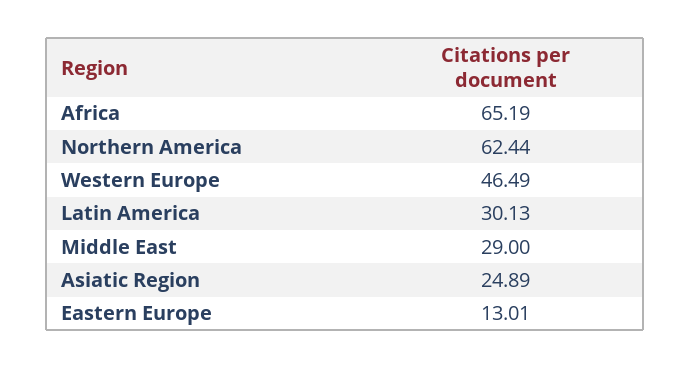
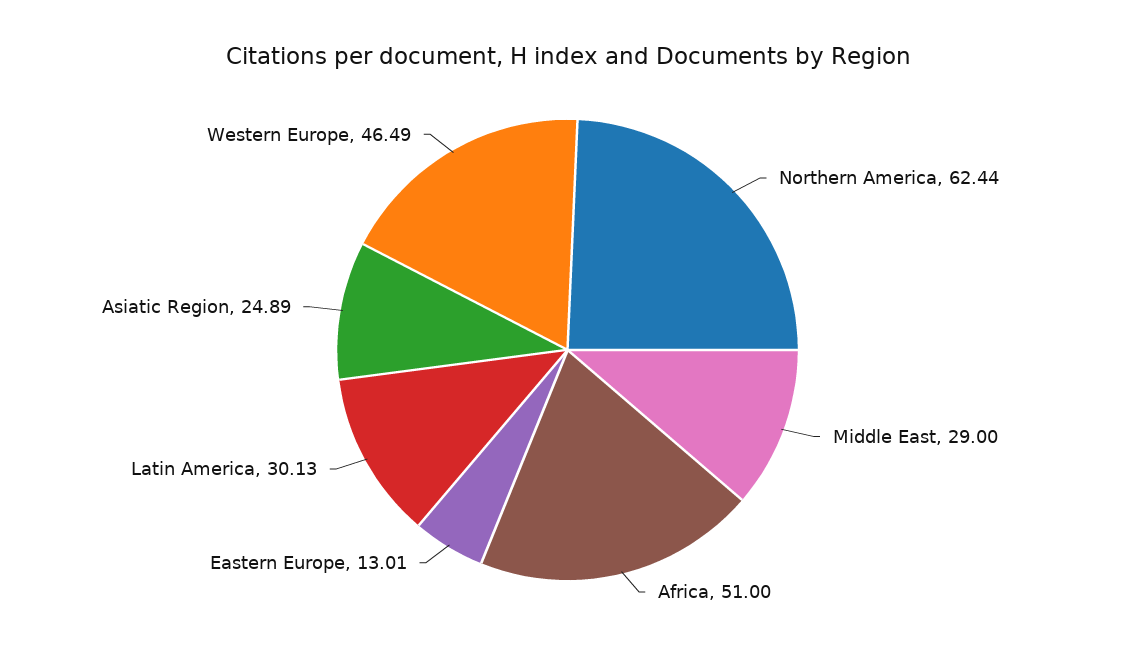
Africa: 65.19 -> 51

